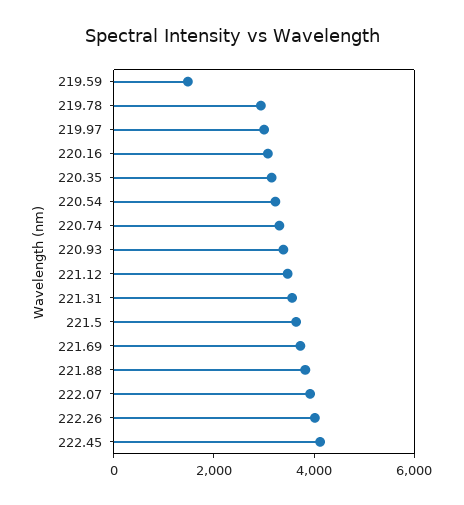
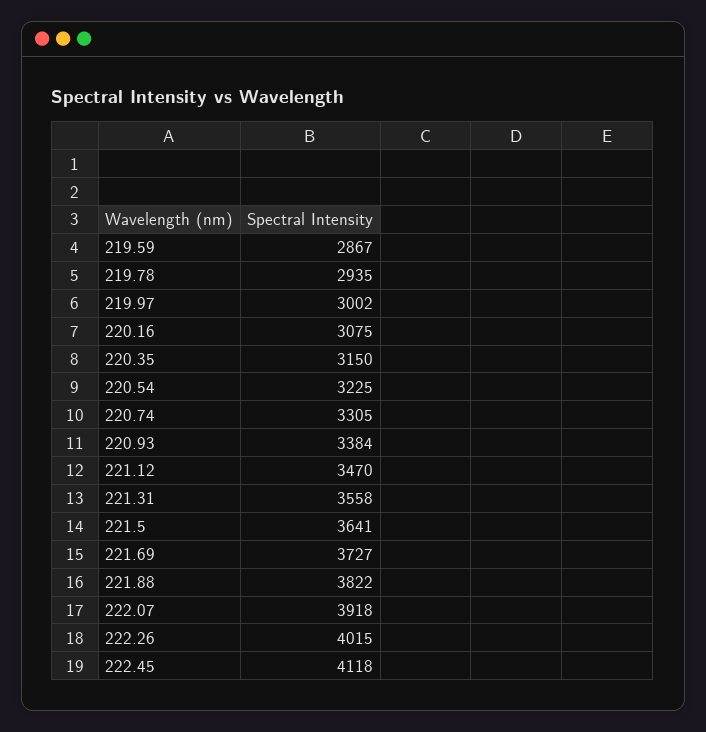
219.59: 1500 -> 2867

